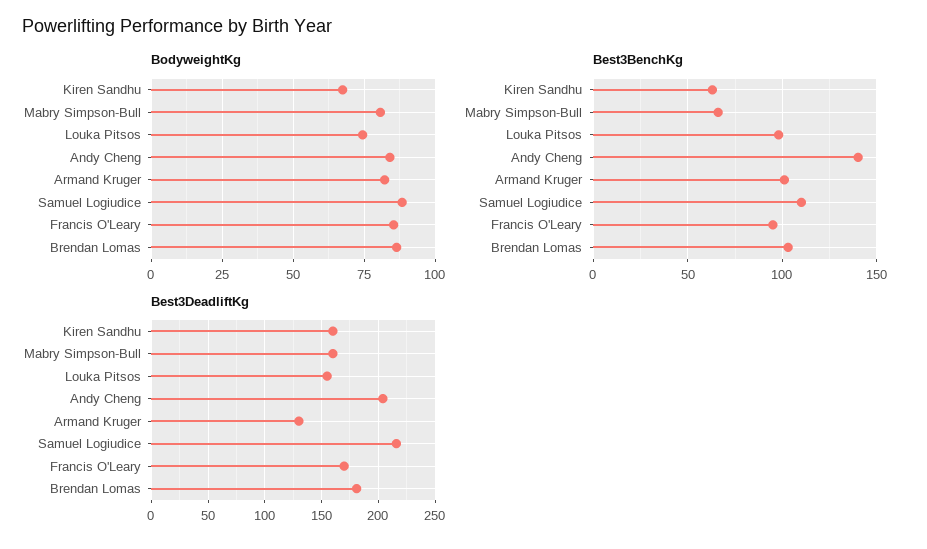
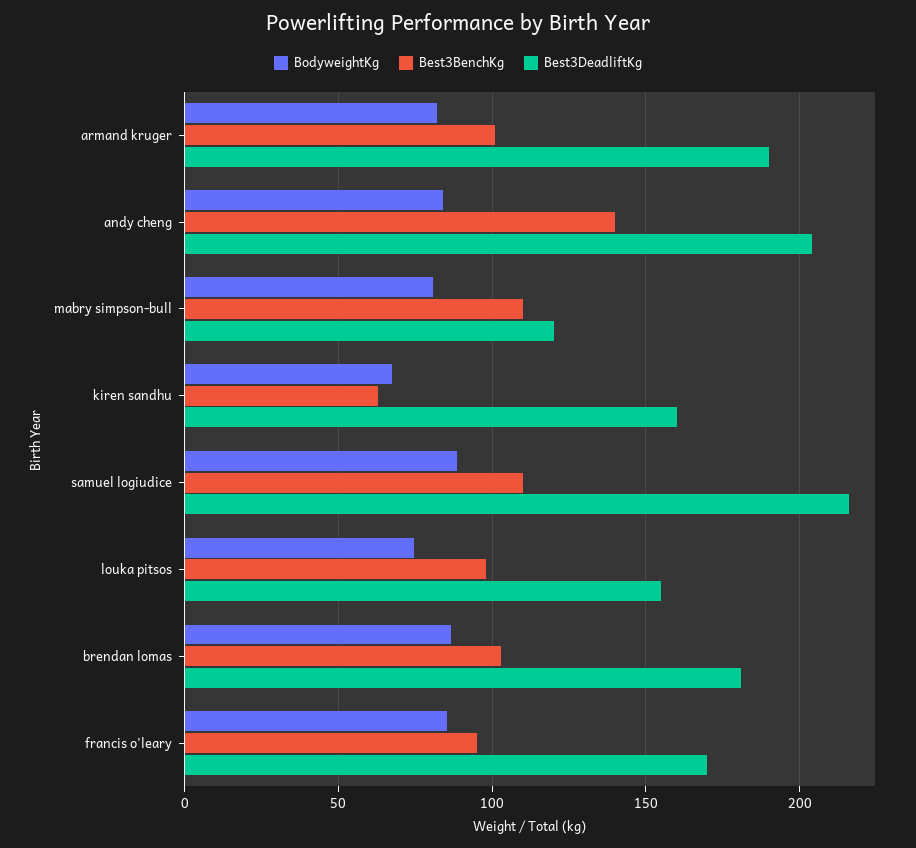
Best3BenchKg, Mabry Simpson-Bull: 65 -> 110
Best3DeadliftKg, Mabry Simpson-Bull: 160 -> 120
Best3DeadliftKg, Armand Kruger: 130 -> 190

